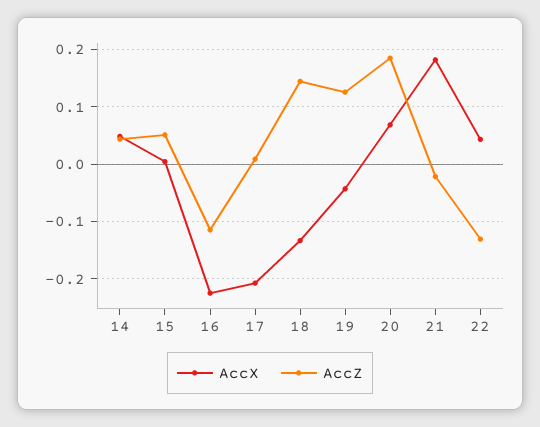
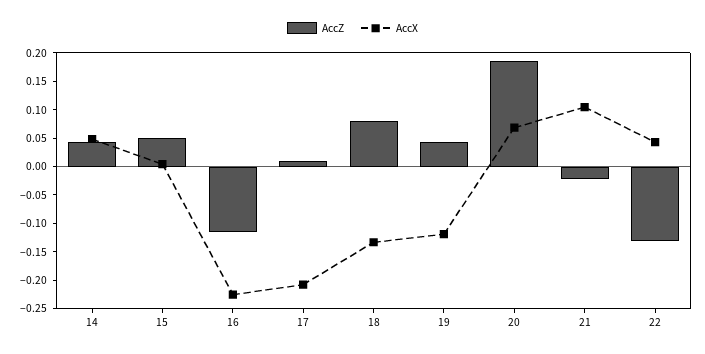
AccZ, 18: 0.14 -> 0.075
AccX, 19: -0.04 -> -0.125
AccZ, 19: 0.12 -> 0.05
AccX, 21: 0.18 -> 0.1

